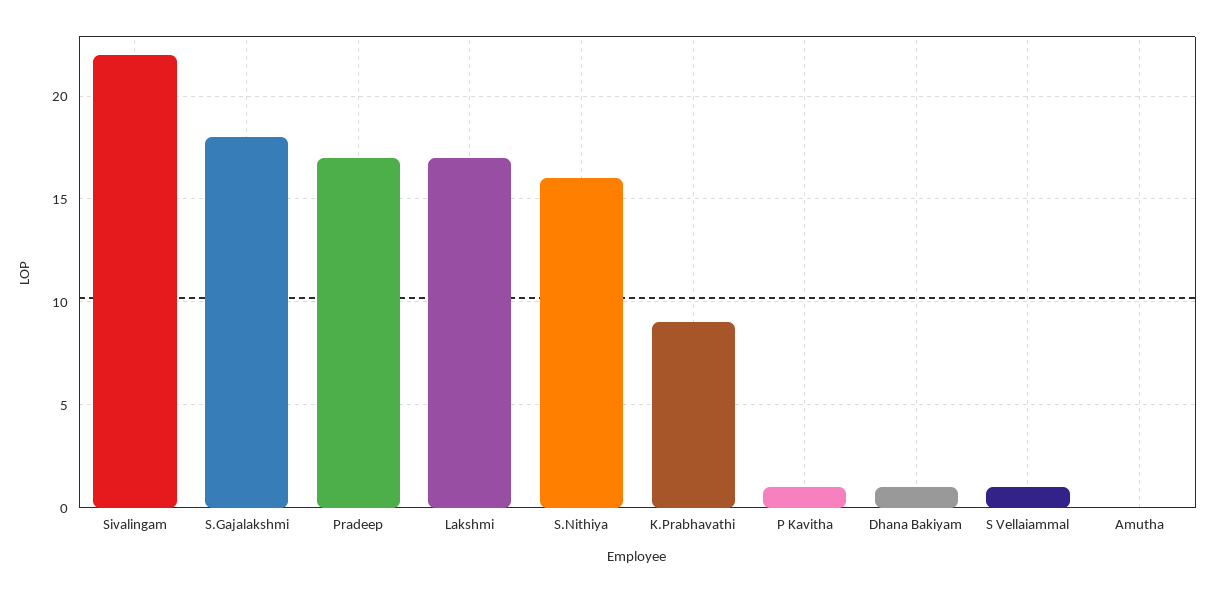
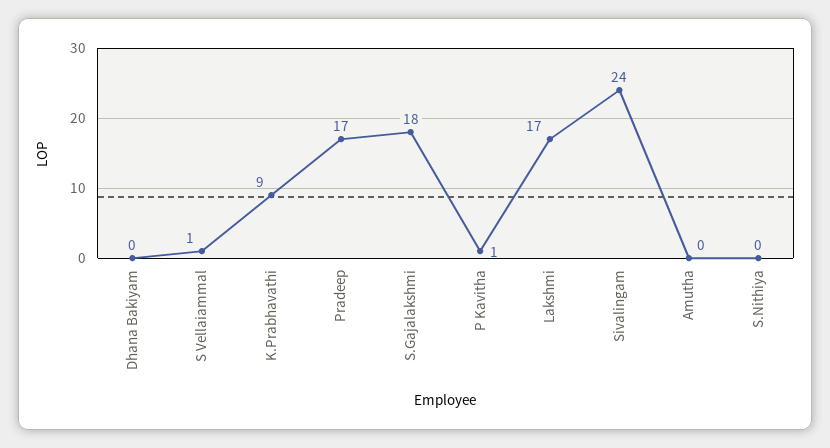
Sivalingam: 22 -> 24
S.Nithiya: 16 -> 0
Dhana Bakiyam: 1 -> 0

